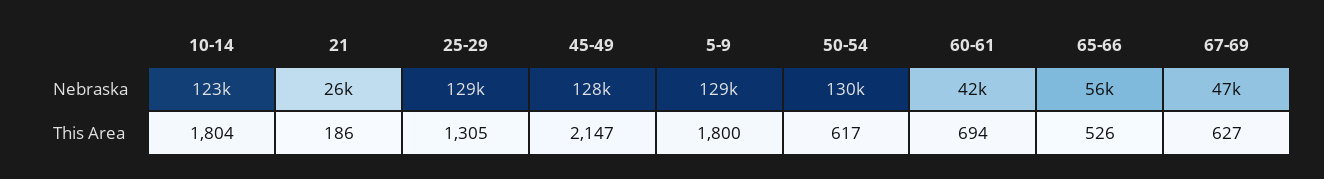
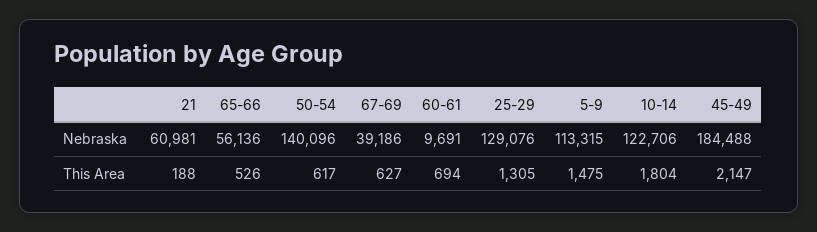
21, Nebraska: 26000 -> 60981
45-49, Nebraska: 128000 -> 184488
5-9, Nebraska: 129000 -> 113315
50-54, Nebraska: 130000 -> 140096
60-61, Nebraska: 42000 -> 9691
67-69, Nebraska: 47000 -> 39186
21, This Area: 186 -> 188
5-9, This Area: 1800 -> 1475

